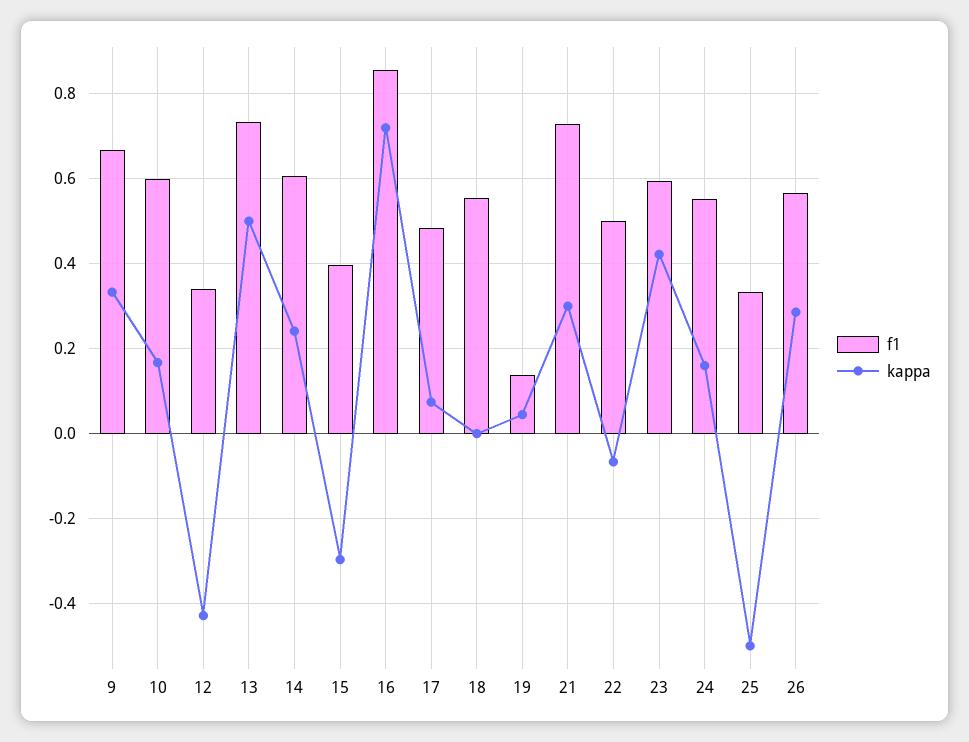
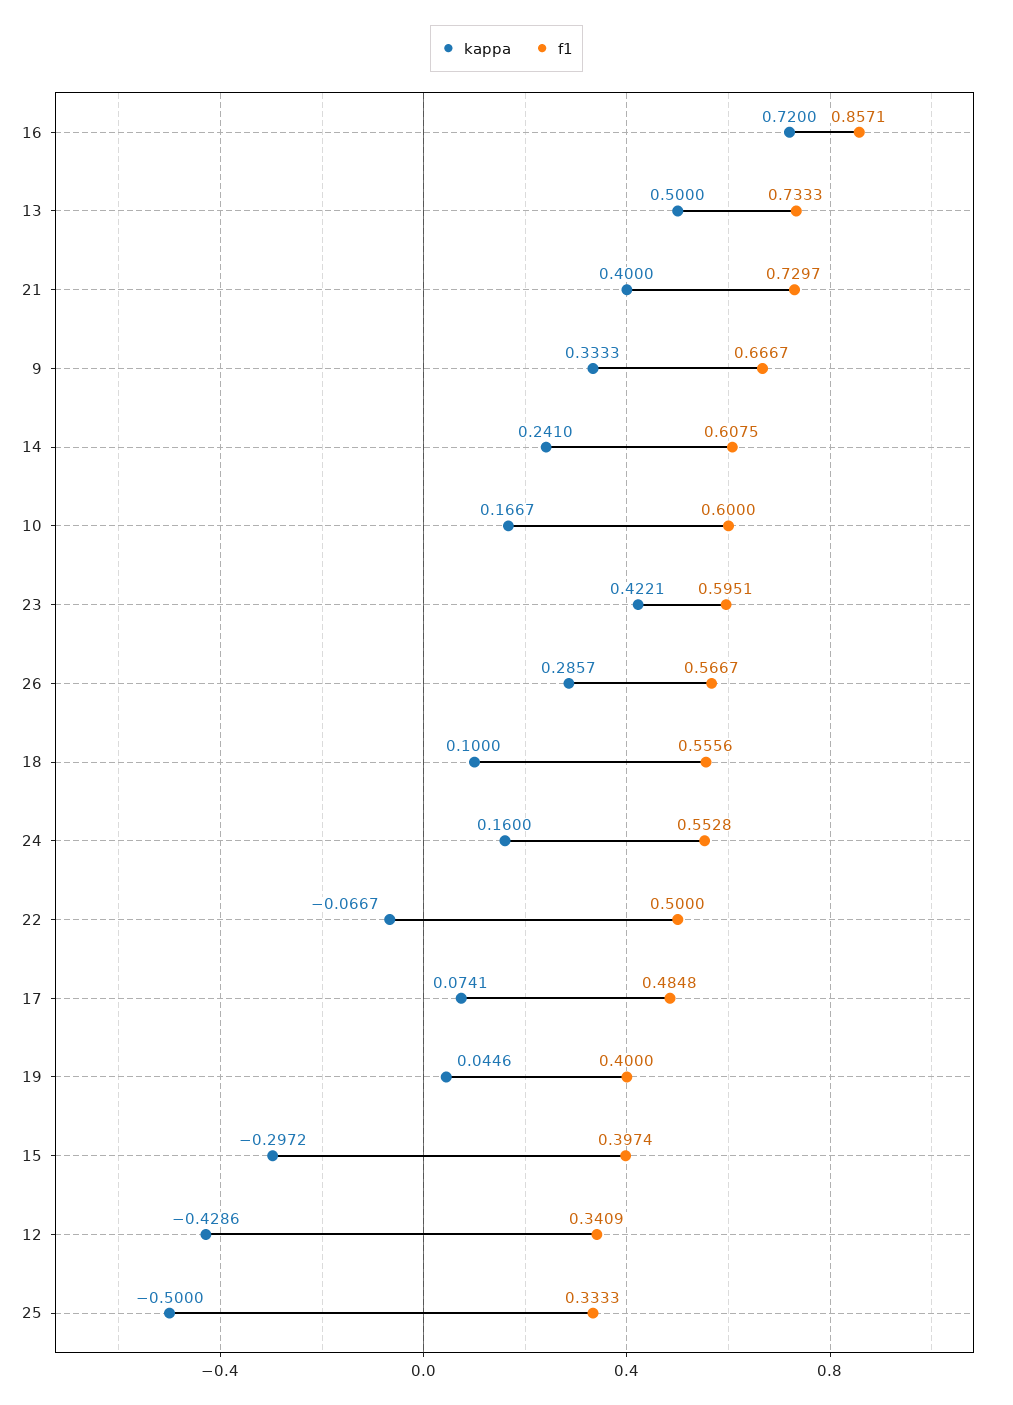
kappa, 18: 0 -> 0.1
f1, 19: 0.14 -> 0.4
kappa, 21: 0.3 -> 0.4

